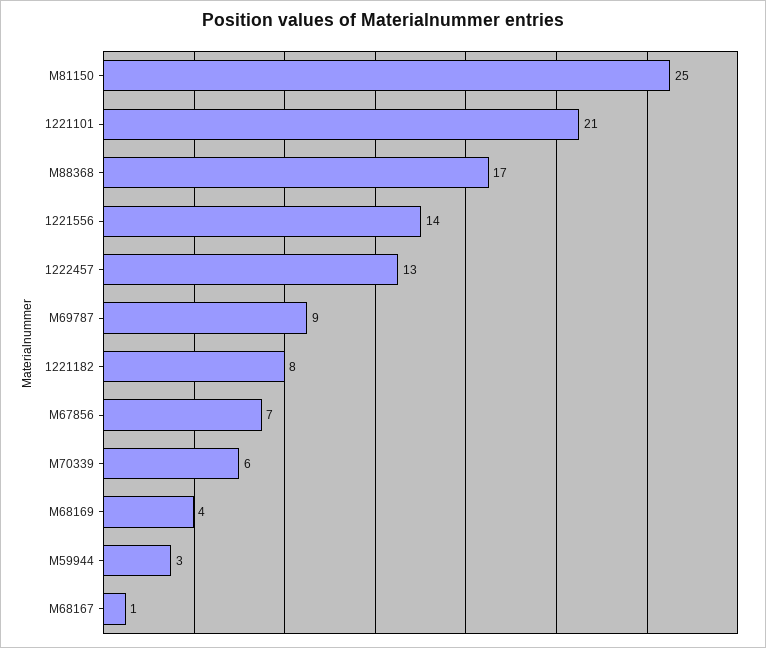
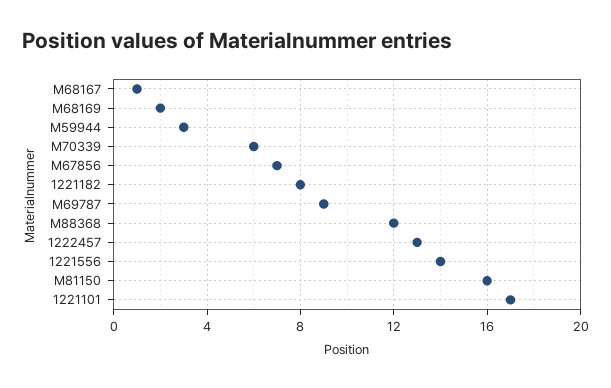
M81150: 25 -> 16
1221101: 21 -> 17
M88368: 17 -> 12
M68169: 4 -> 2

